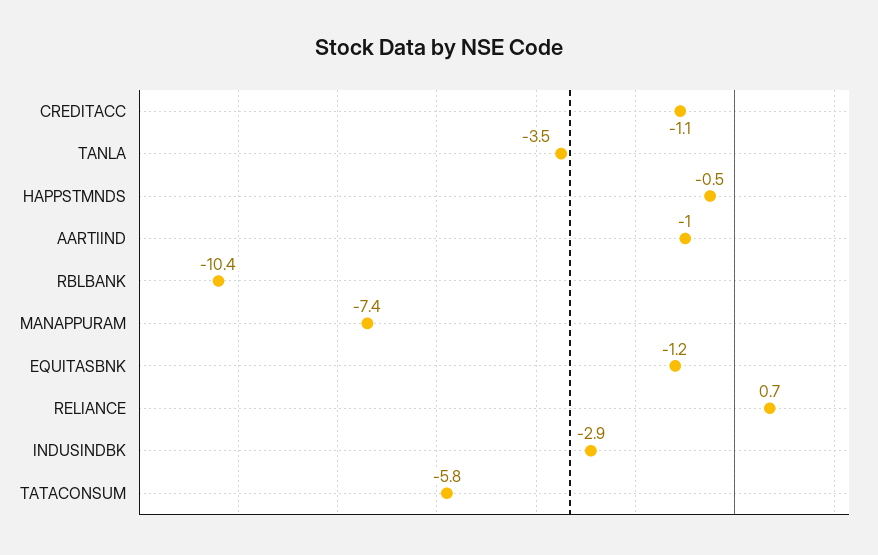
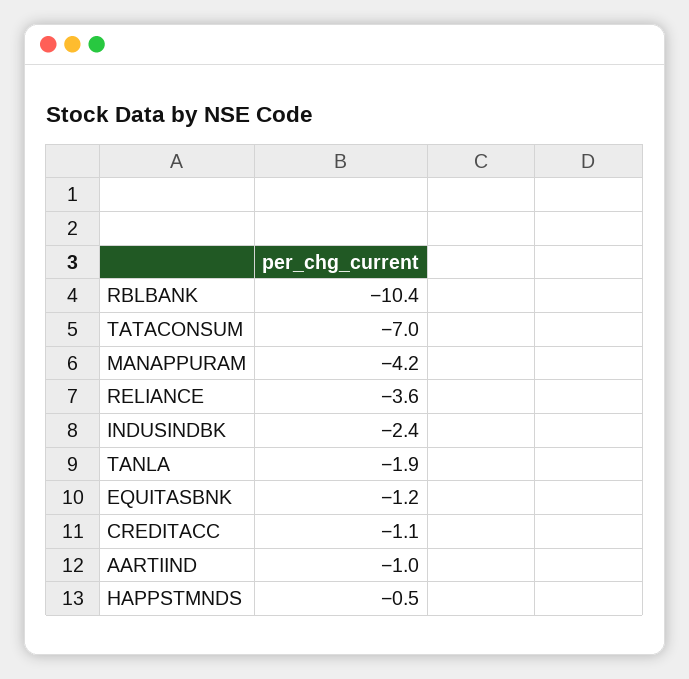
TANLA: -3.5 -> -1.9
MANAPPURAM: -7.4 -> -4.2
RELIANCE: 0.7 -> -3.6
INDUSINDBK: -2.9 -> -2.4
TATACONSUM: -5.8 -> -7

